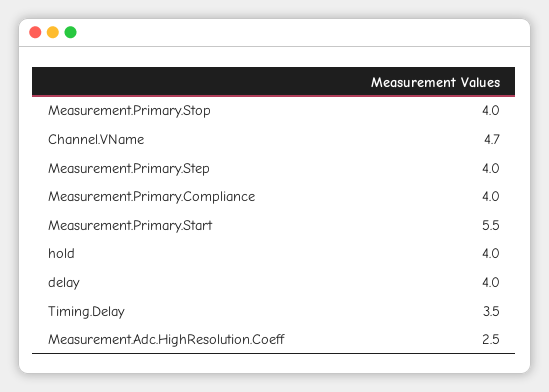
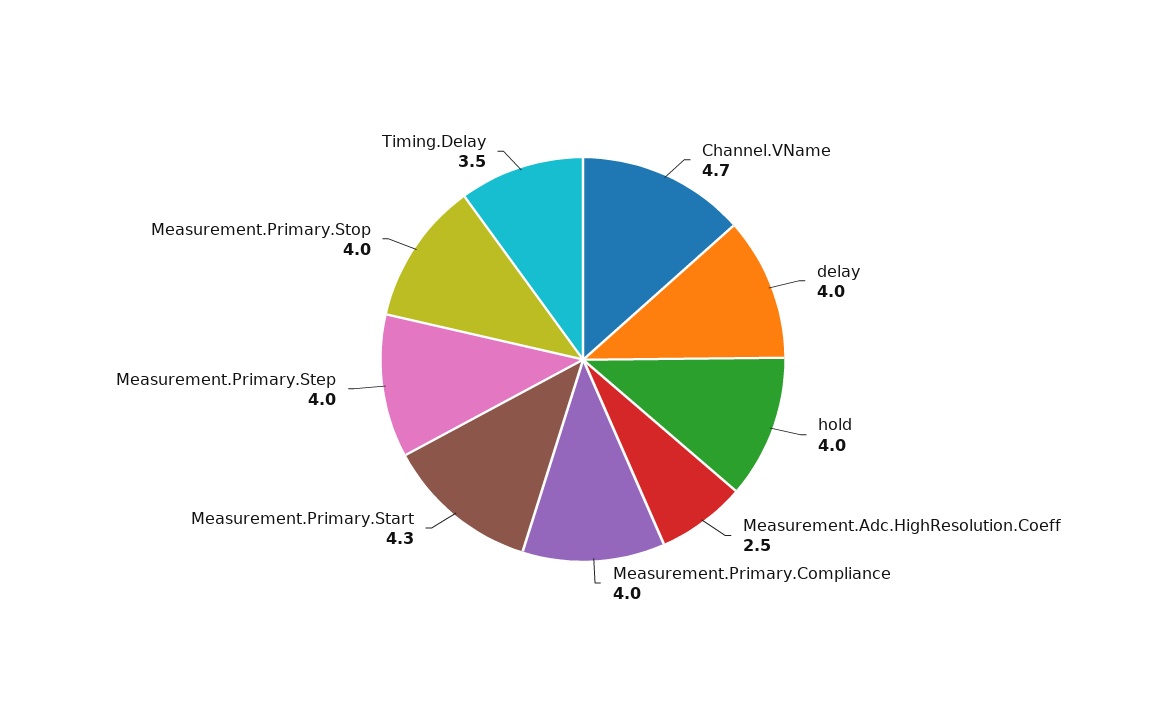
Measurement.Primary.Start: 5.5 -> 4.3

